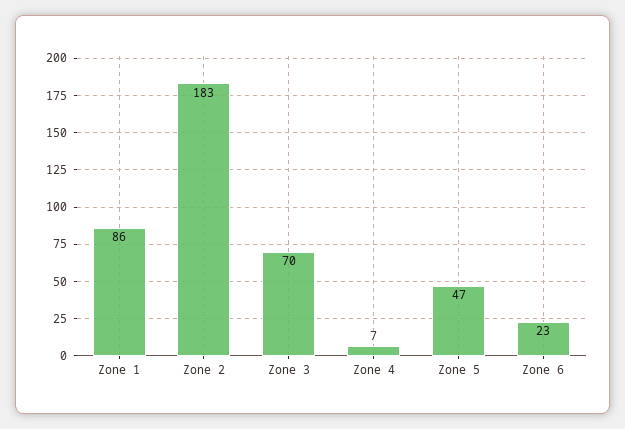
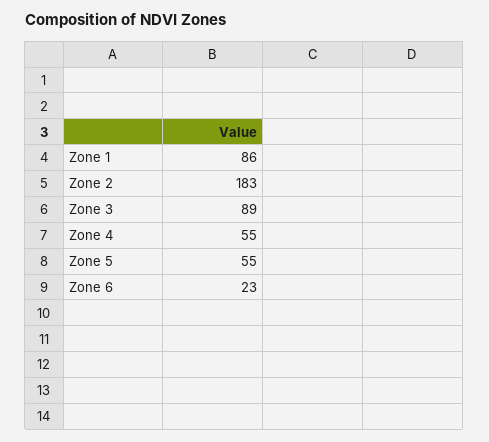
Zone 3: 70 -> 89
Zone 4: 7 -> 55
Zone 5: 47 -> 55

